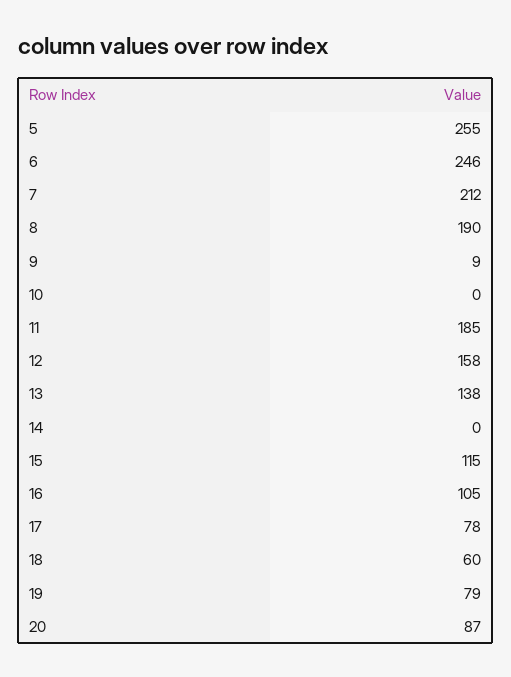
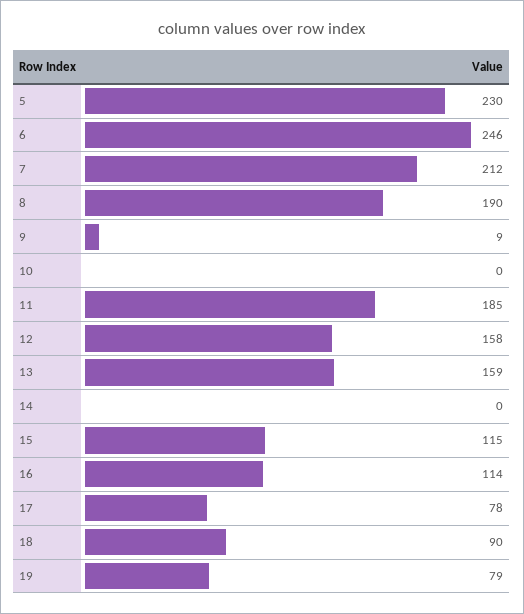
5: 255 -> 230
13: 138 -> 159
16: 105 -> 114
18: 60 -> 90
20: 87 -> none

